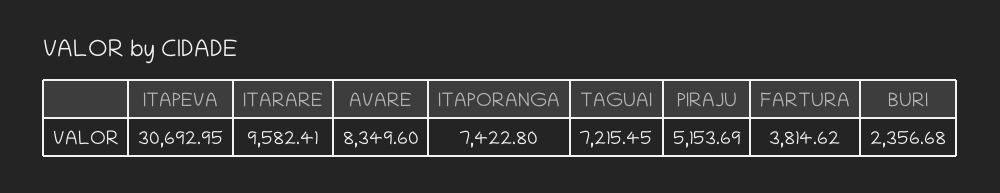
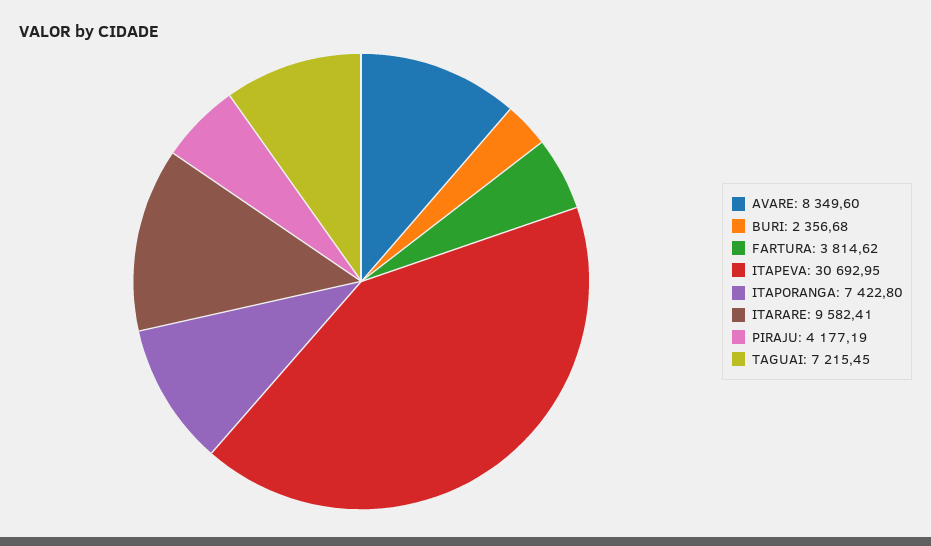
PIRAJU: 5153.69 -> 4177.19

